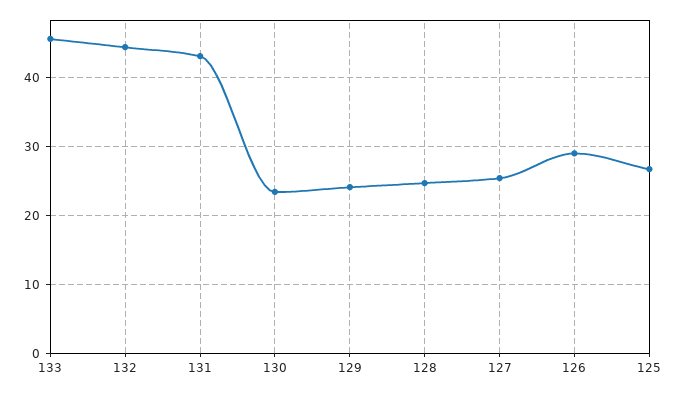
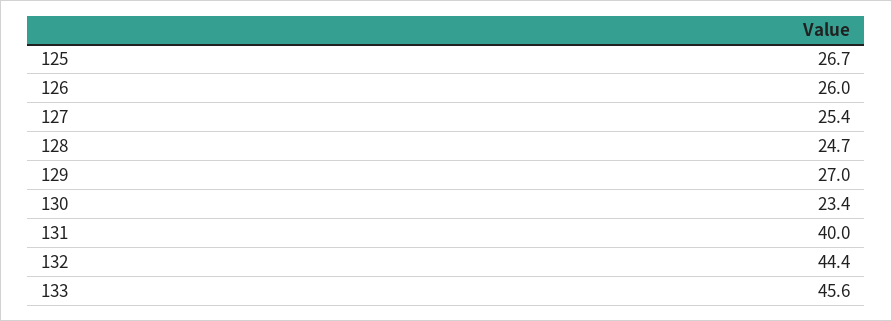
131: 43 -> 40
129: 24 -> 27
126: 29 -> 26

